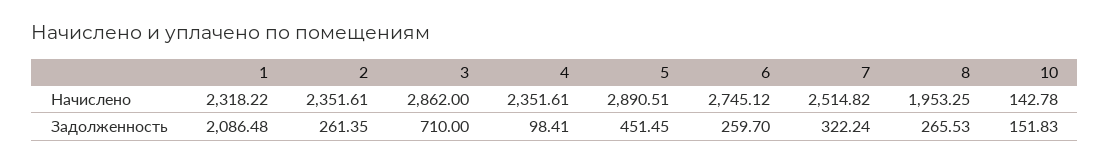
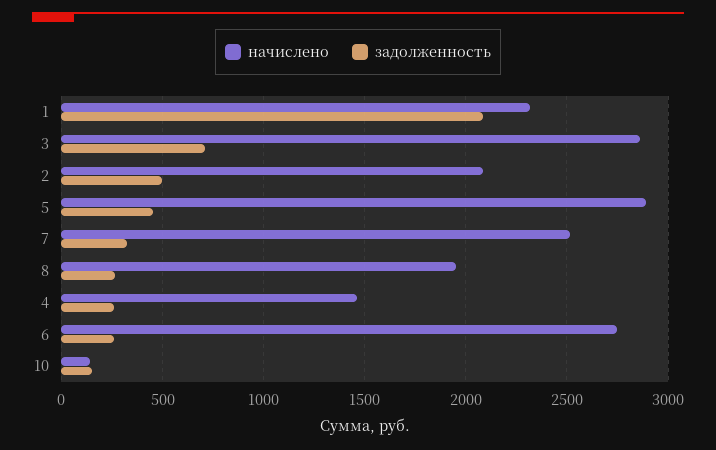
Начислено, 2: 2351.61 -> 2100
Начислено, 4: 2351.61 -> 1450
Задолженность, 2: 261.35 -> 500
Задолженность, 4: 98.41 -> 250

